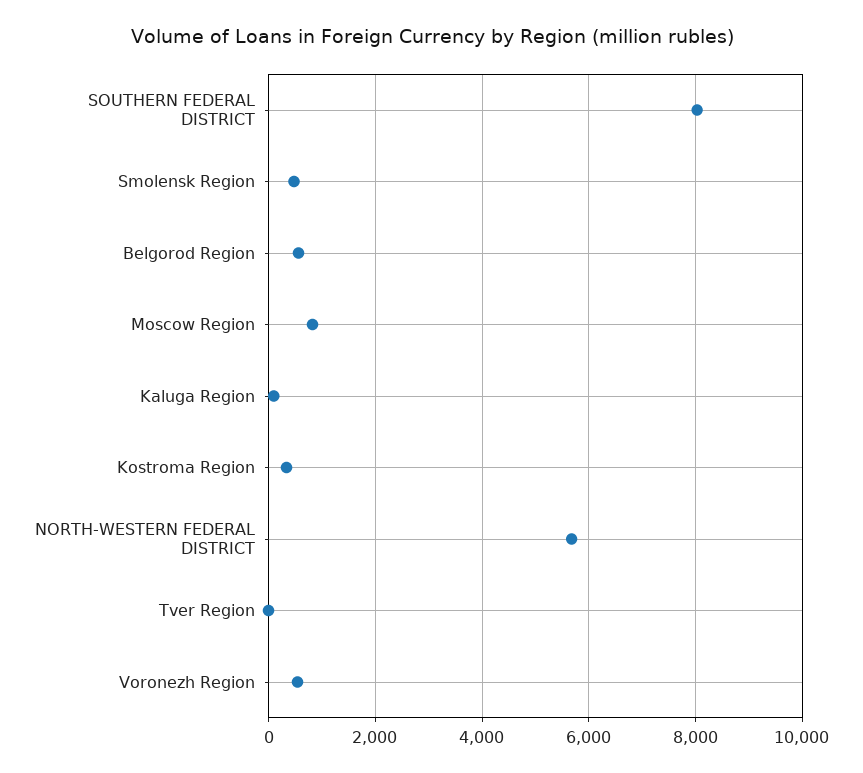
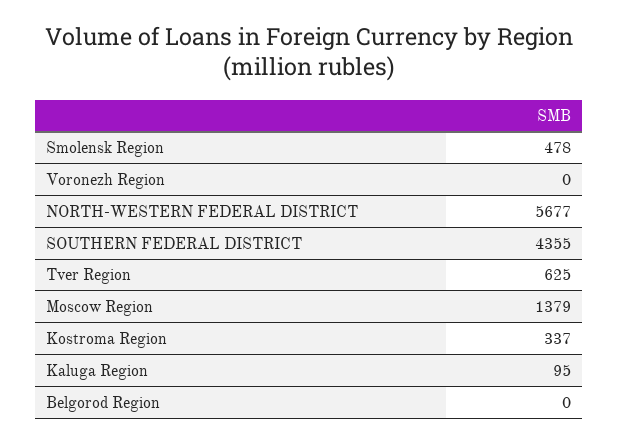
SOUTHERN FEDERAL DISTRICT: 8000 -> 4355
Belgorod Region: 600 -> 0
Moscow Region: 800 -> 1379
Tver Region: 0 -> 625
Voronezh Region: 600 -> 0

